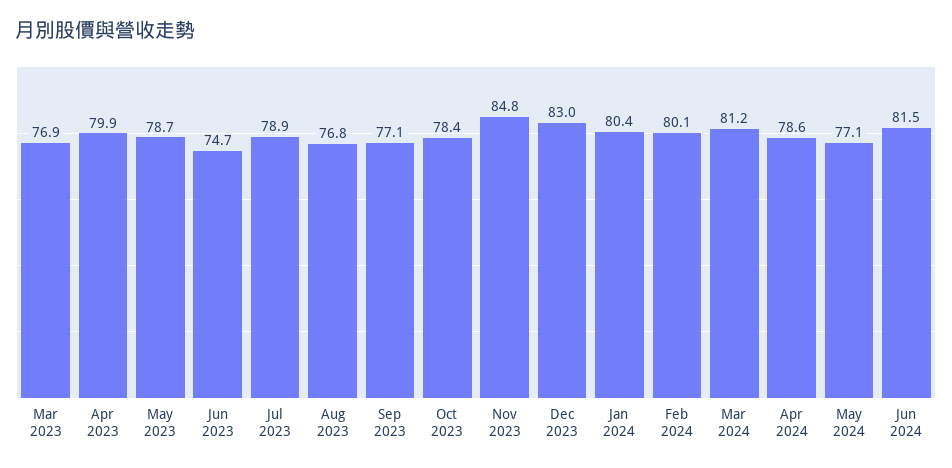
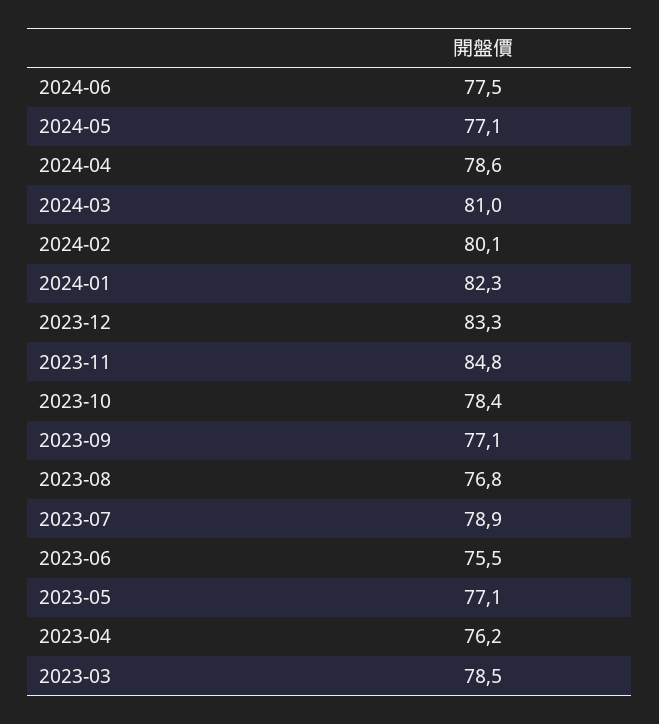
Mar 2023: 76.9 -> 78.5
Apr 2023: 79.9 -> 76.2
May 2023: 78.7 -> 77.1
Jun 2023: 74.7 -> 75.5
Dec 2023: 83 -> 83.3
Jan 2024: 80.4 -> 82.3
Mar 2024: 81.2 -> 81
Jun 2024: 81.5 -> 77.5

